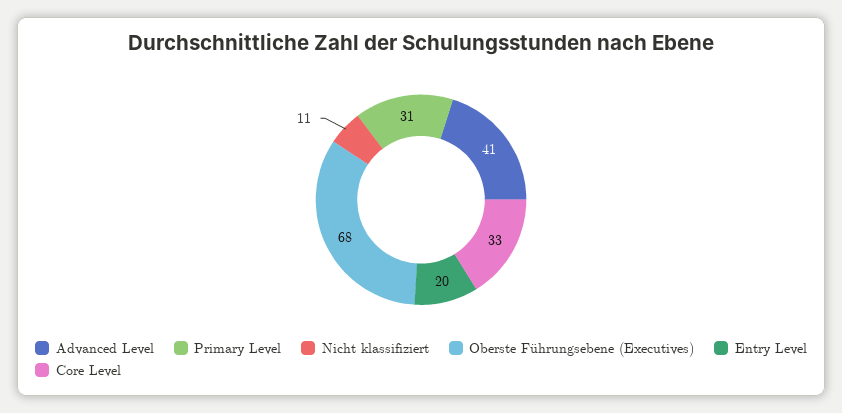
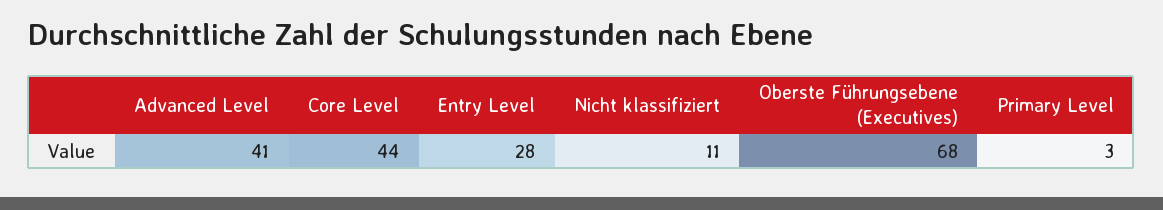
Primary Level: 31 -> 3
Entry Level: 20 -> 28
Core Level: 33 -> 44

